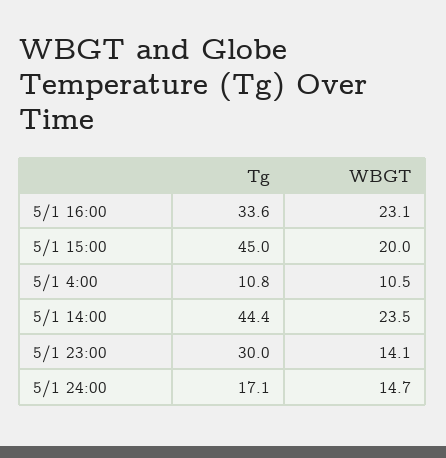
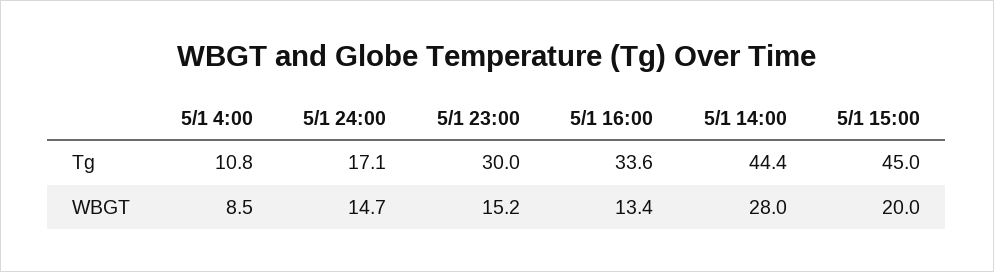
WBGT, 5/1 16:00: 23.1 -> 13.4
WBGT, 5/1 4:00: 10.5 -> 8.5
WBGT, 5/1 14:00: 23.5 -> 28
WBGT, 5/1 23:00: 14.1 -> 15.2

